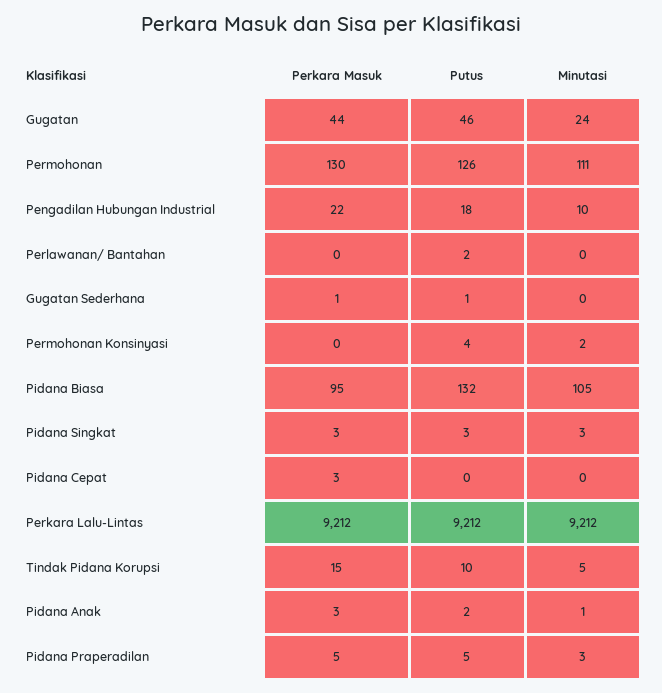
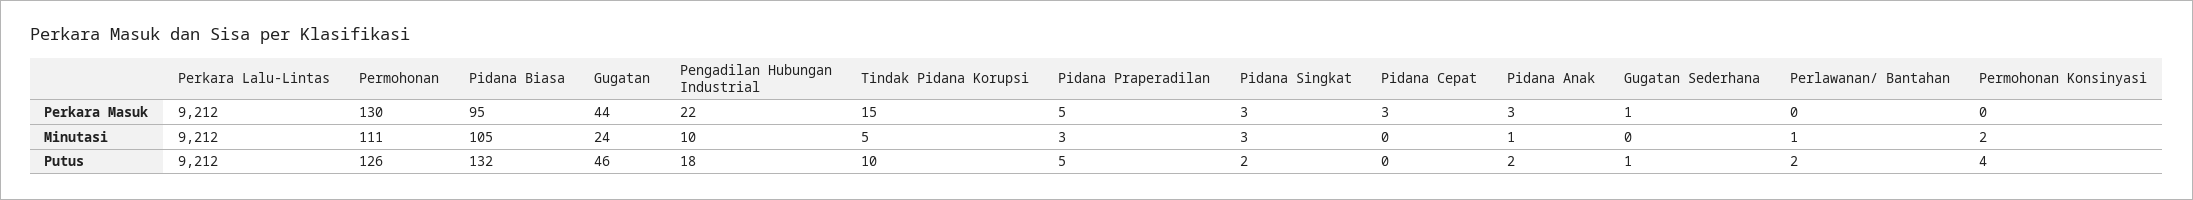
Minutasi, Perlawanan/ Bantahan: 0 -> 1
Putus, Pidana Singkat: 3 -> 2

